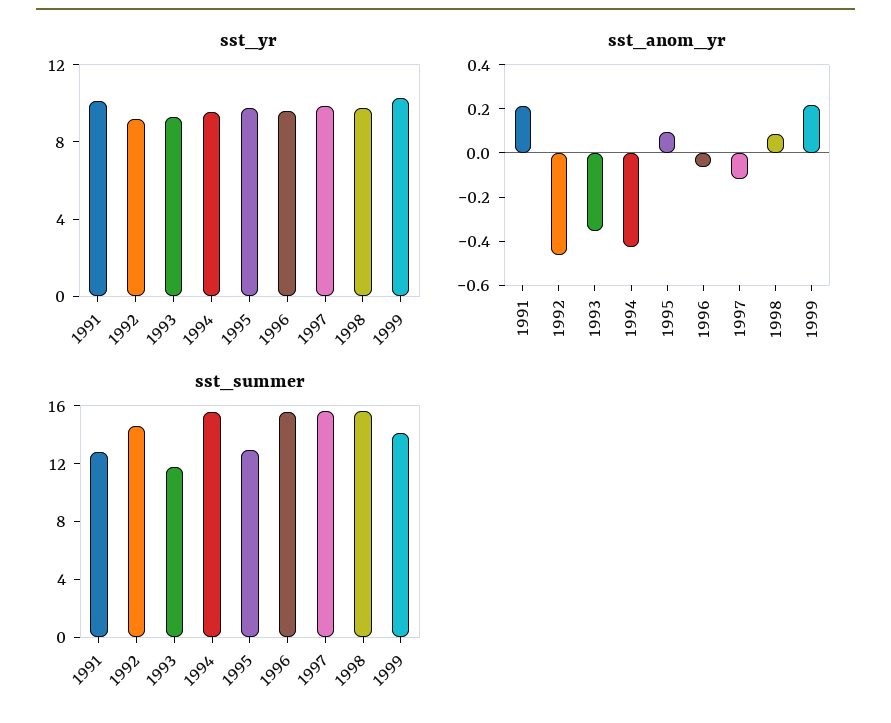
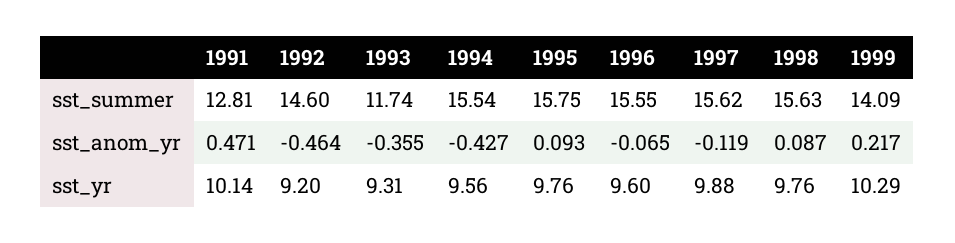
sst_anom_yr, 1991: 0.2 -> 0.471
sst_summer, 1995: 13 -> 15.75

